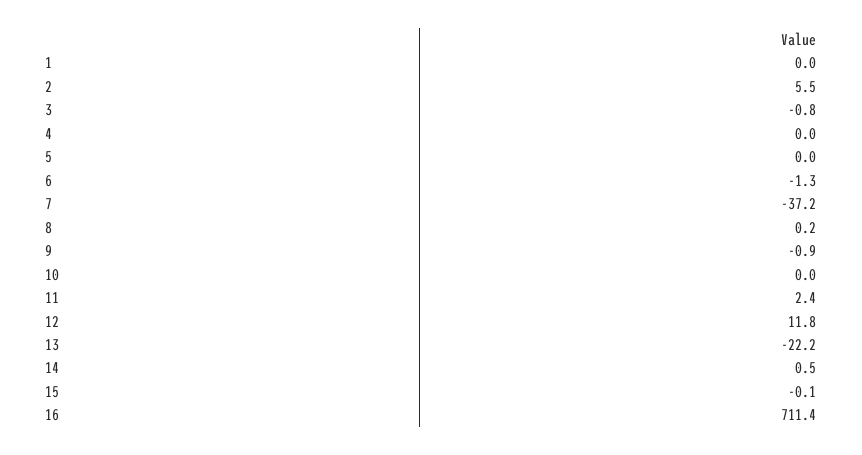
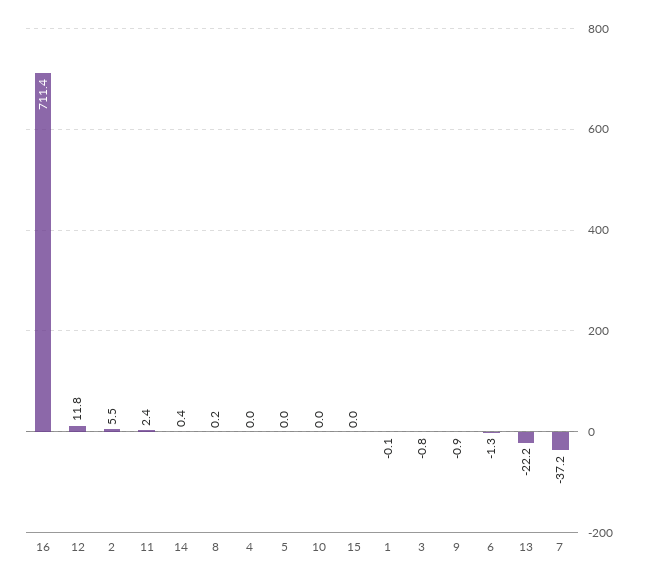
1: 0 -> -0.1
14: 0.5 -> 0.4
15: -0.1 -> 0

